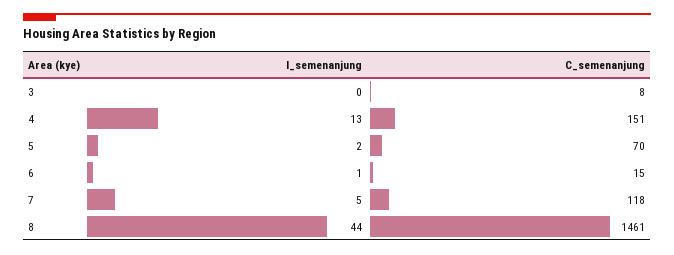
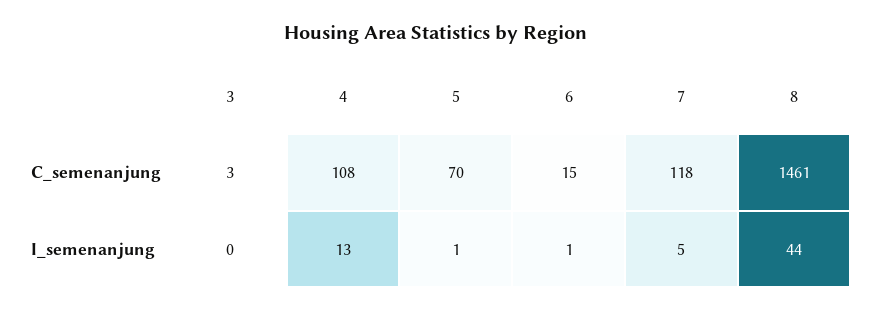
C_semenanjung, 3: 8 -> 3
C_semenanjung, 4: 151 -> 108
I_semenanjung, 5: 2 -> 1

